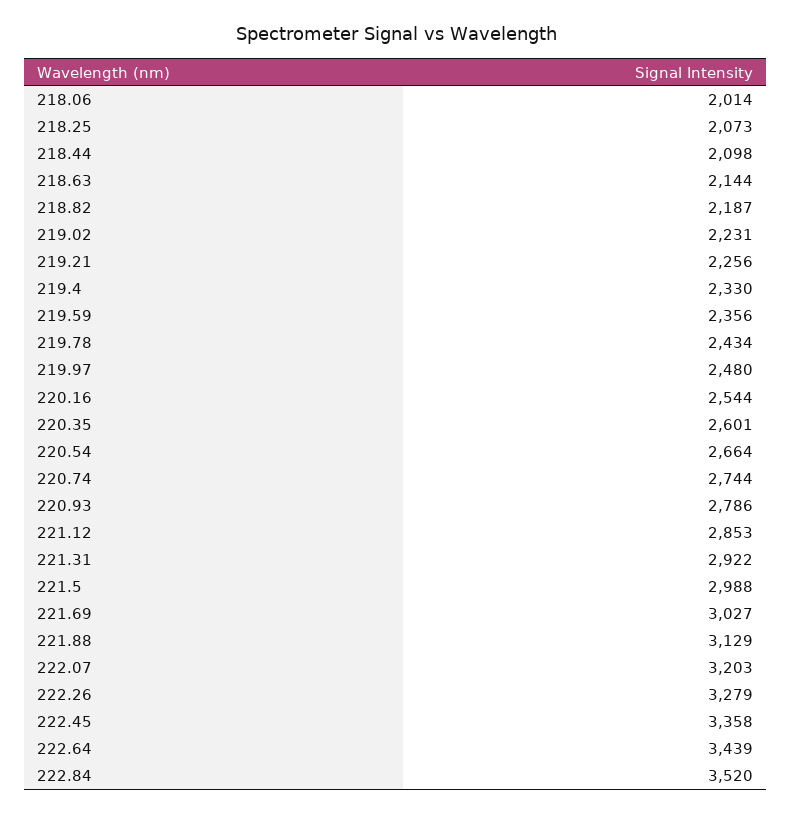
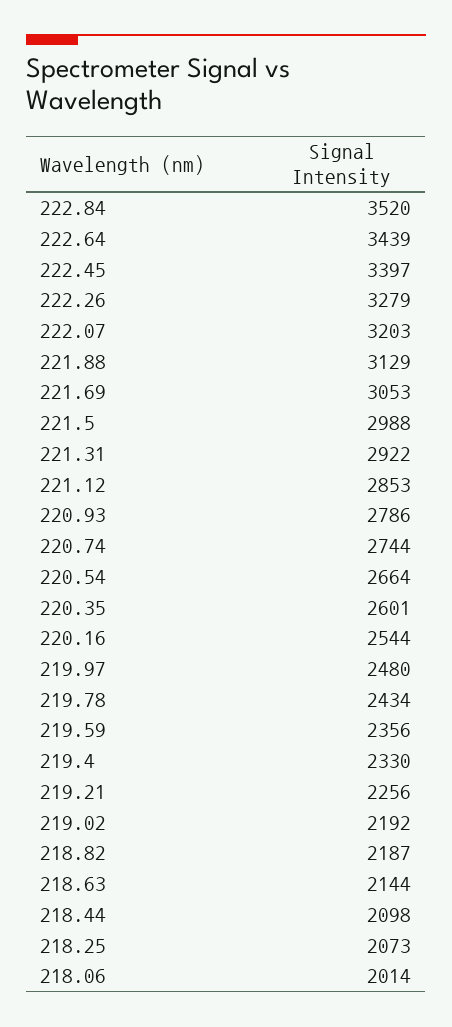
219.02: 2231 -> 2192
221.69: 3027 -> 3053
222.45: 3358 -> 3397

